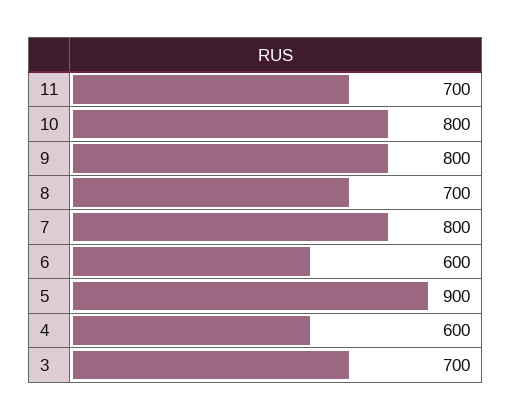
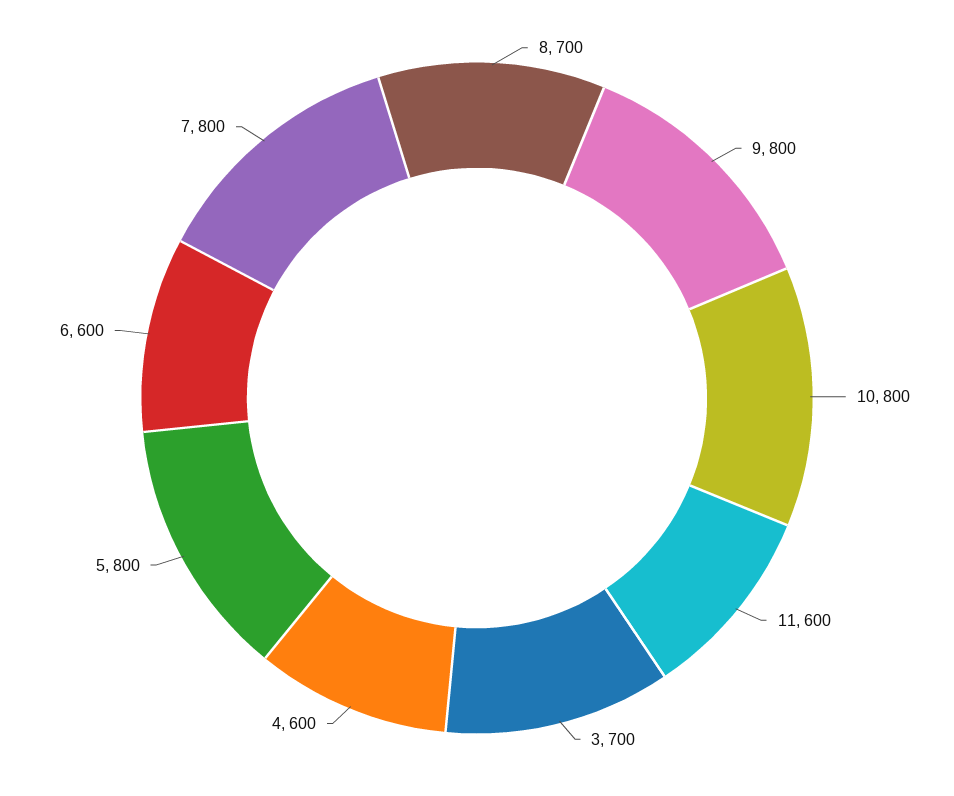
11: 700 -> 600
5: 900 -> 800

